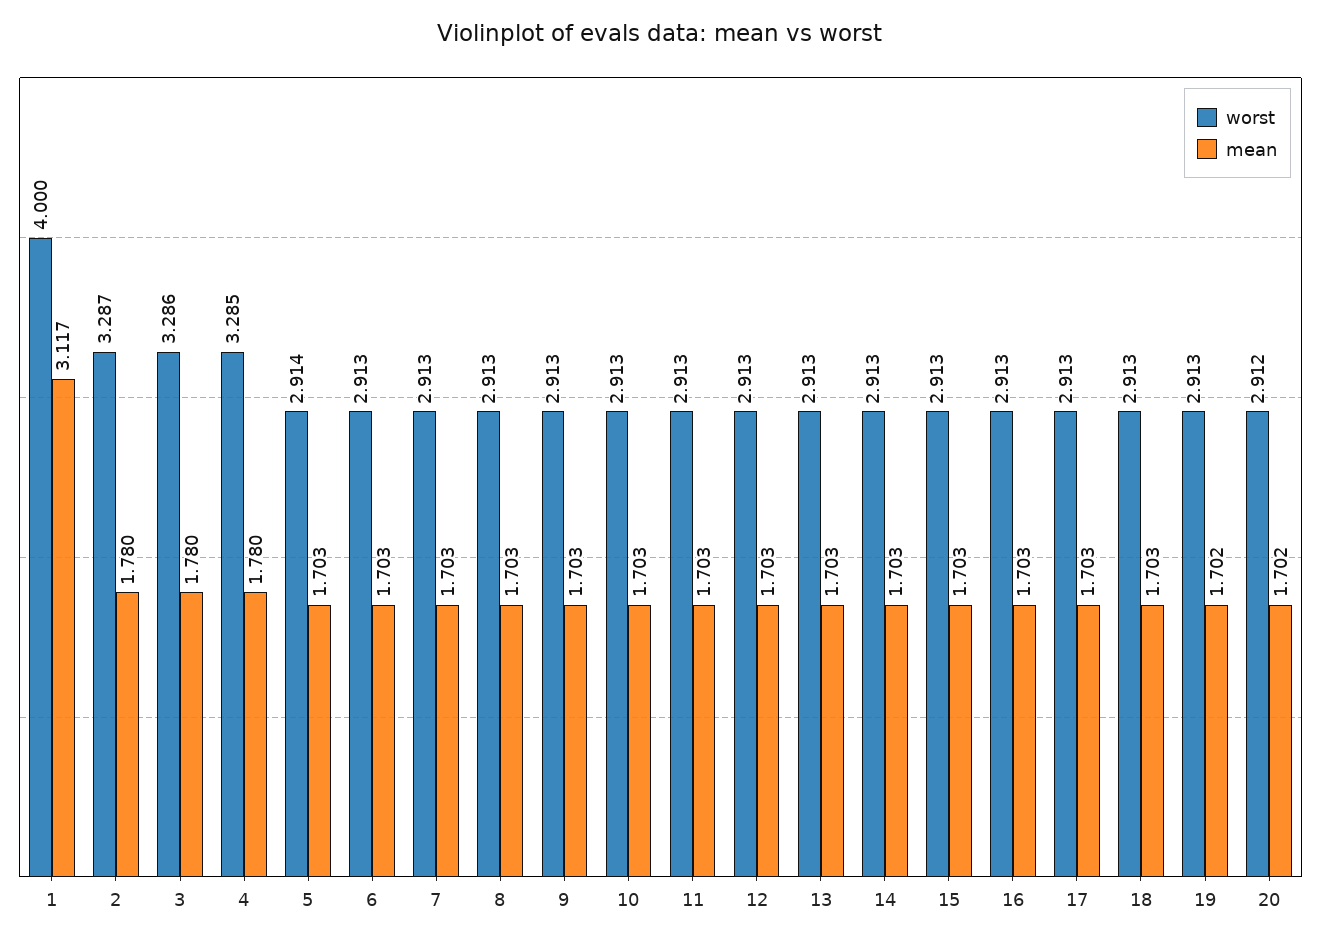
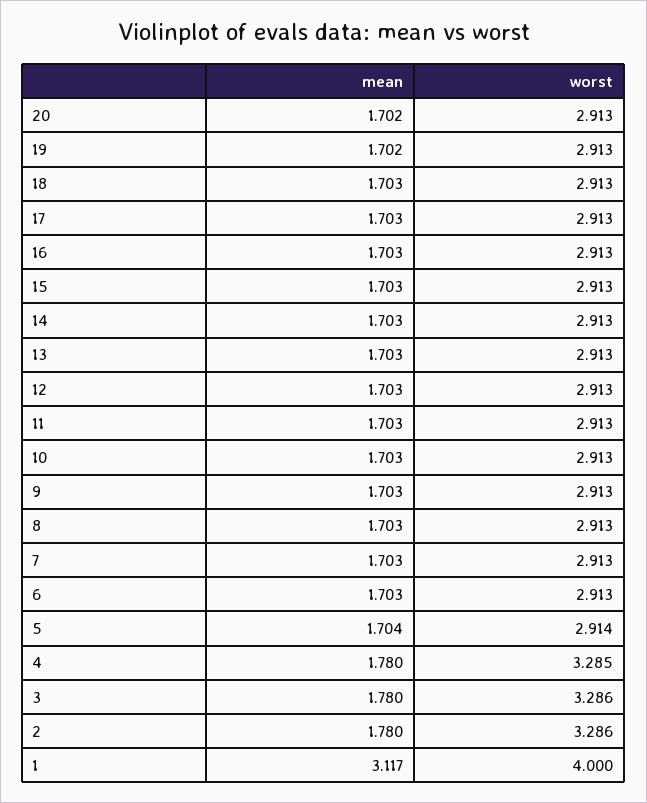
worst, 2: 3.287 -> 3.286
mean, 5: 1.703 -> 1.704
worst, 20: 2.912 -> 2.913

